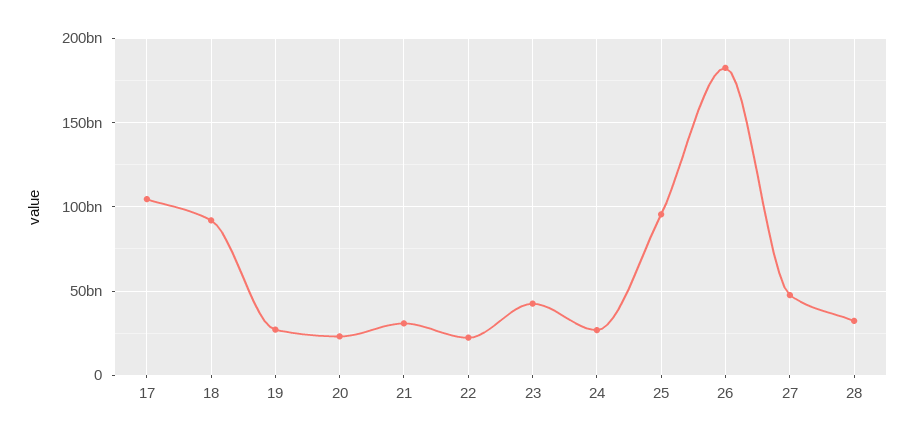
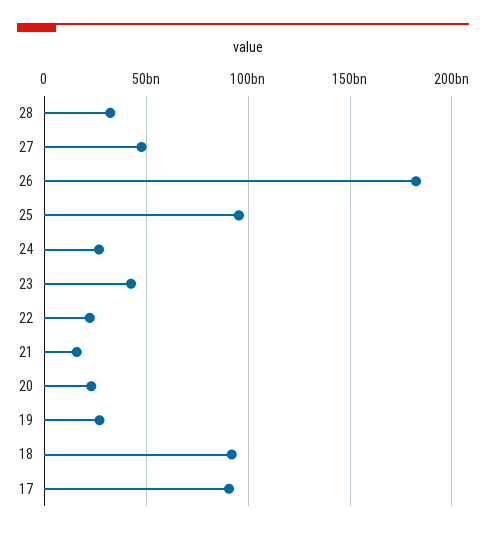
17: 105000000000 -> 90000000000
21: 30000000000 -> 15000000000

